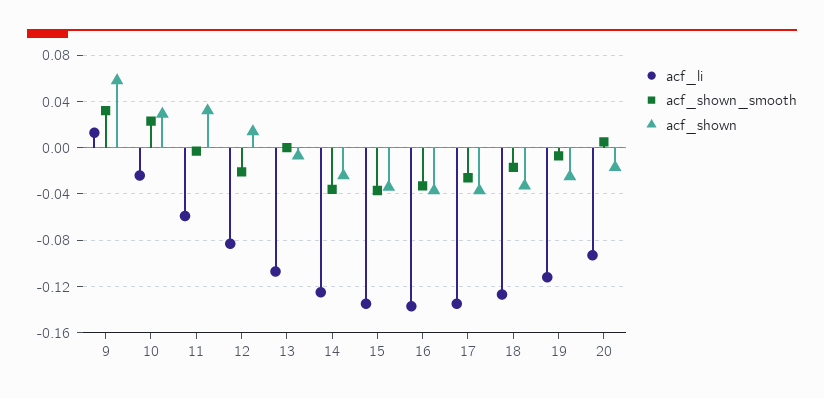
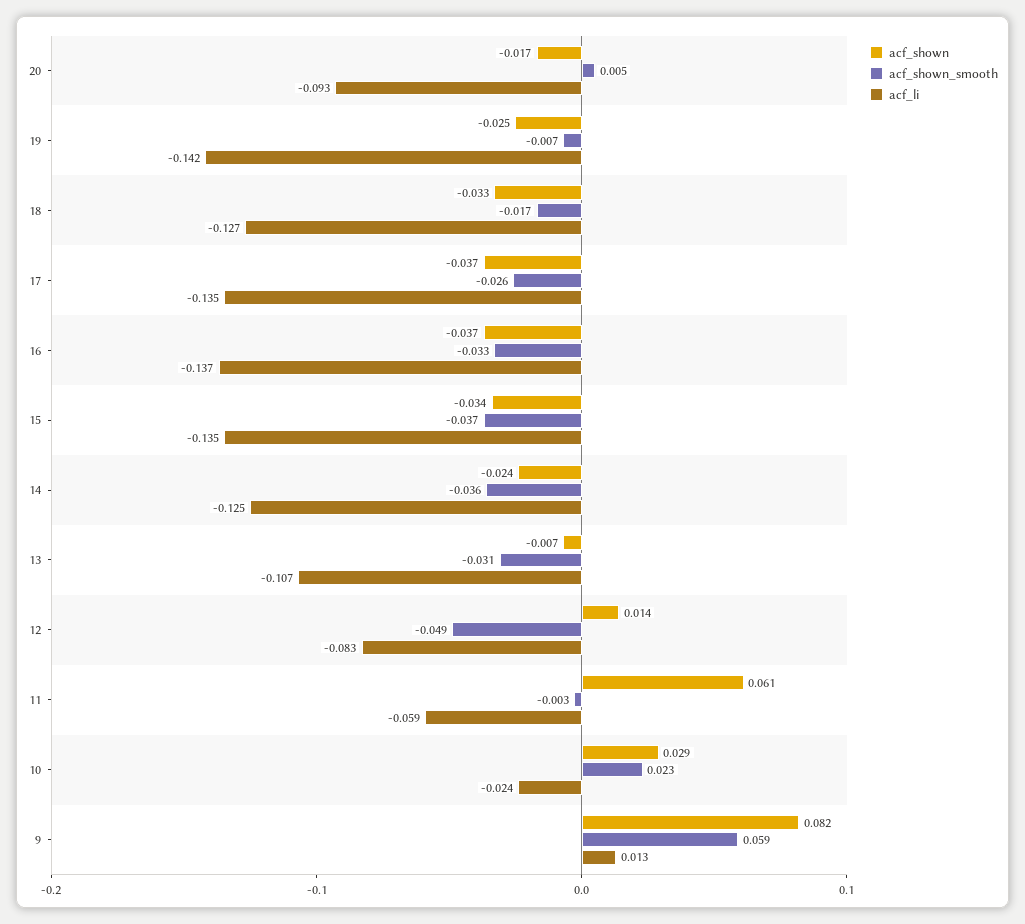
acf_shown_smooth, 9: 0.03 -> 0.059
acf_shown, 9: 0.06 -> 0.082
acf_shown, 11: 0.03 -> 0.061
acf_shown_smooth, 12: -0.02 -> -0.049
acf_shown_smooth, 13: 0 -> -0.031
acf_li, 19: -0.11 -> -0.142

